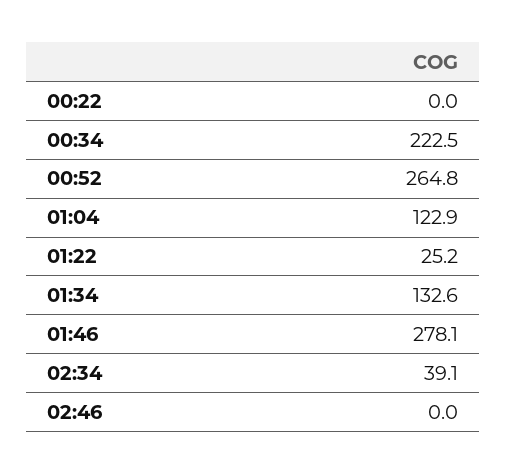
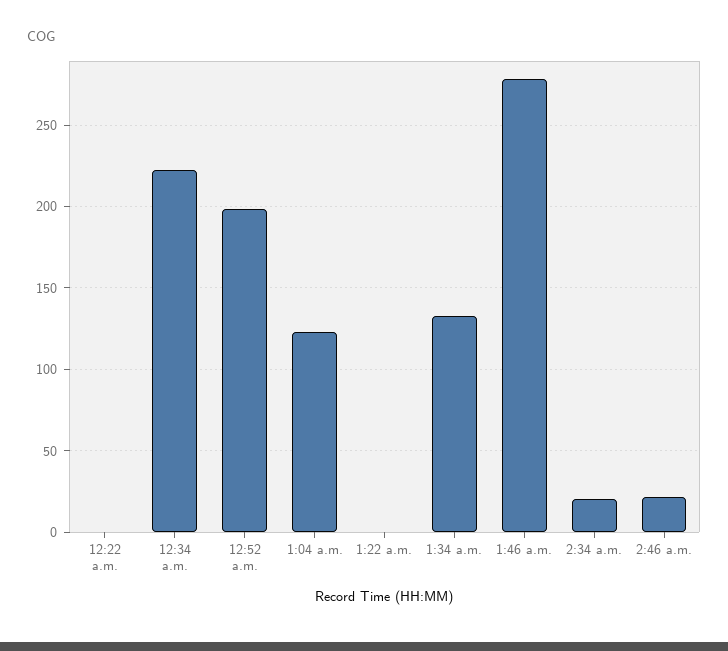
00:52: 264.8 -> 200
01:22: 25.2 -> 0
02:34: 39.1 -> 20
02:46: 0 -> 20

